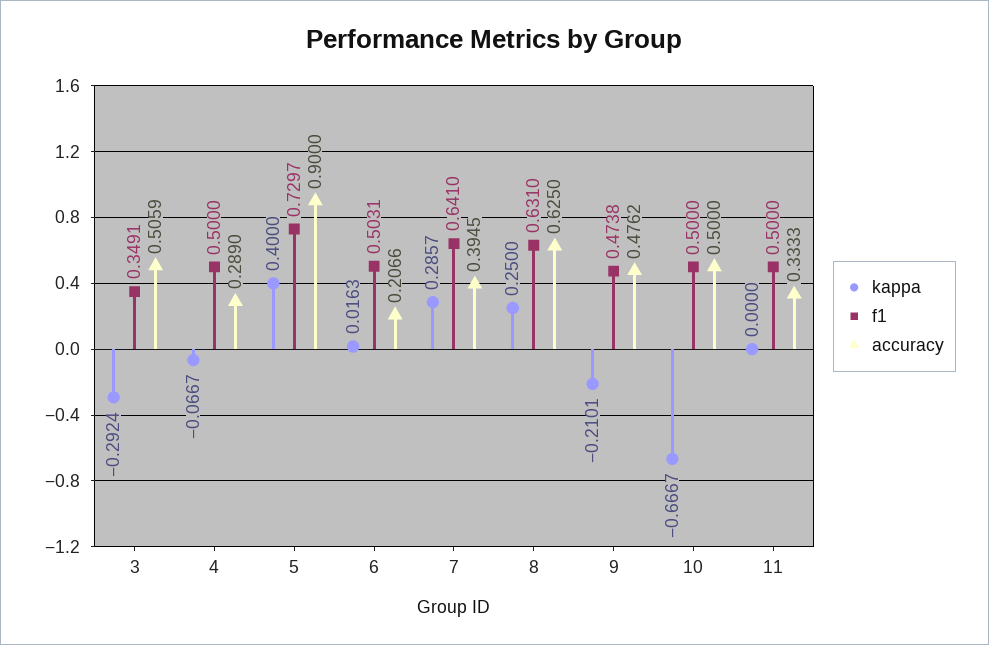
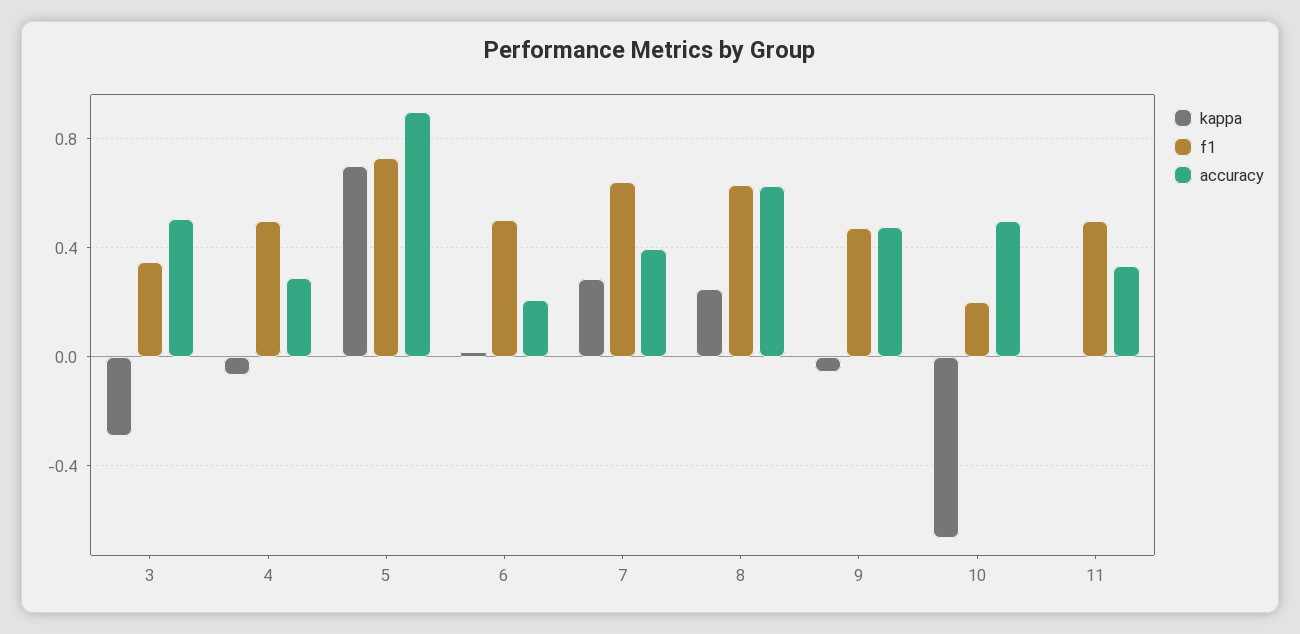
kappa, 5: 0.4 -> 0.7
kappa, 9: -0.2101 -> -0.05
f1, 10: 0.5 -> 0.2

